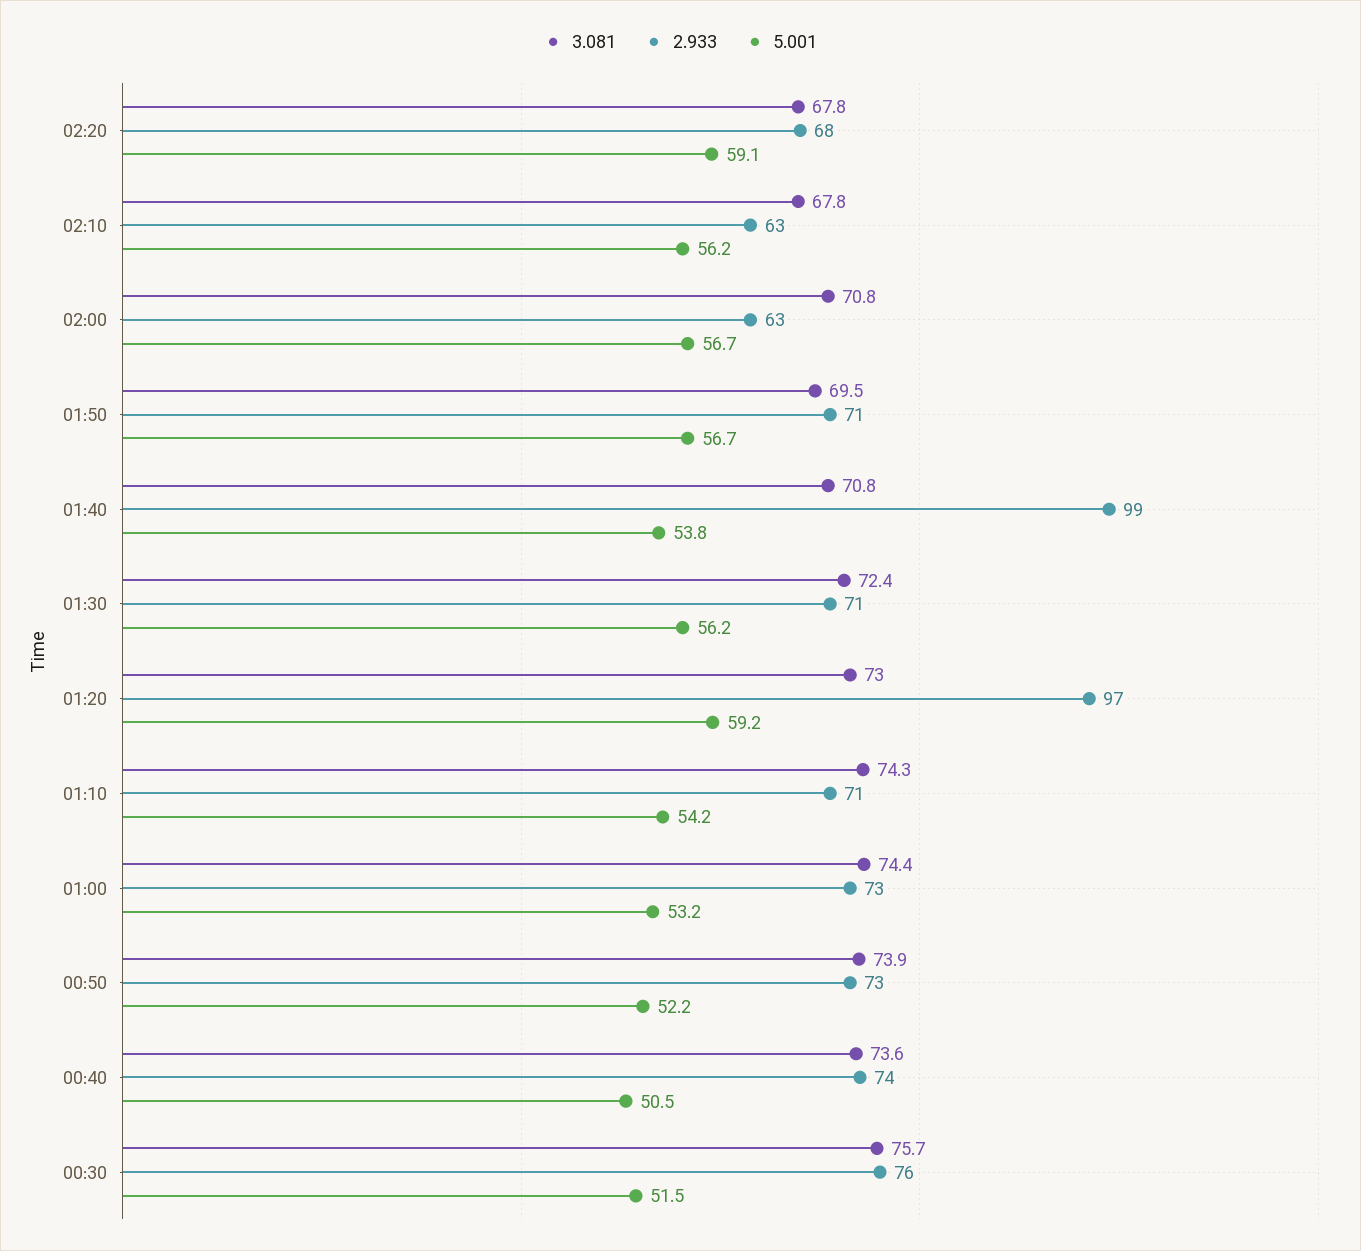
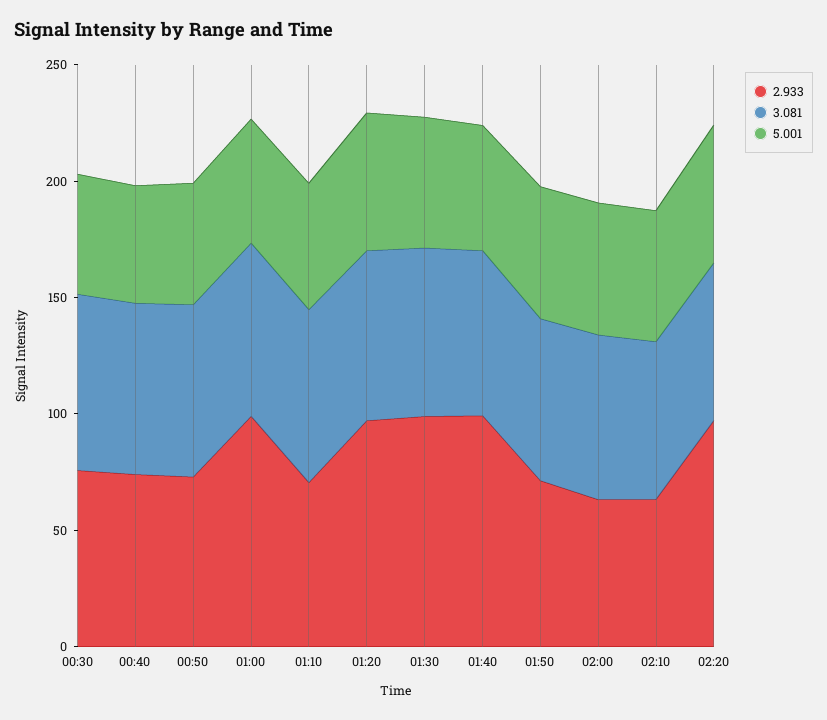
2.933, 02:20: 68 -> 100
2.933, 01:30: 71 -> 100
2.933, 01:00: 73 -> 100

